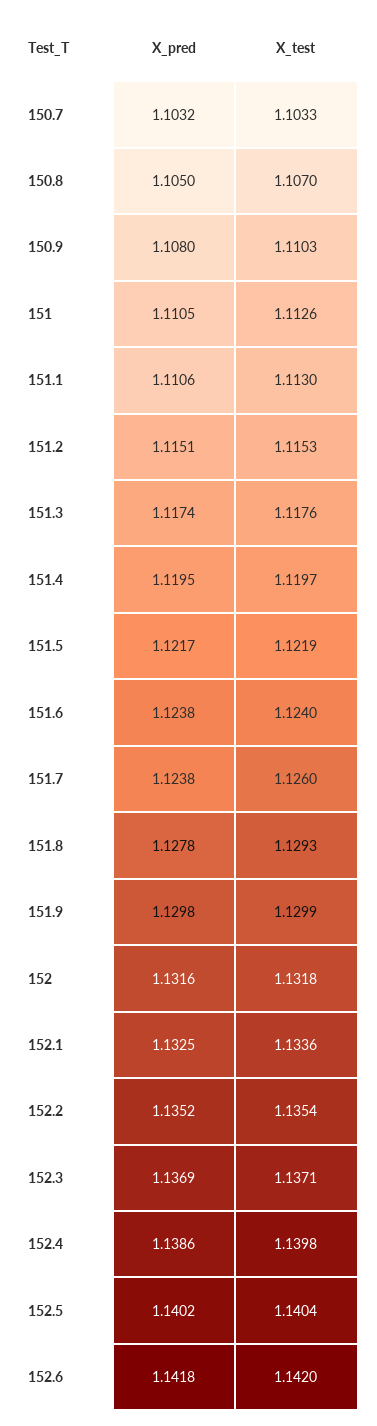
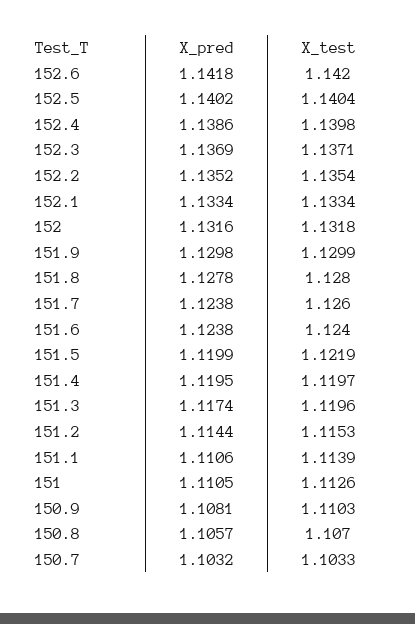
X_pred, 150.8: 1.105 -> 1.1057
X_pred, 150.9: 1.108 -> 1.1081
X_test, 151.1: 1.113 -> 1.1139
X_pred, 151.2: 1.1151 -> 1.1144
X_test, 151.3: 1.1176 -> 1.1196
X_pred, 151.5: 1.1217 -> 1.1199
X_test, 151.8: 1.1293 -> 1.128
X_pred, 152.1: 1.1325 -> 1.1334
X_test, 152.1: 1.1336 -> 1.1334

